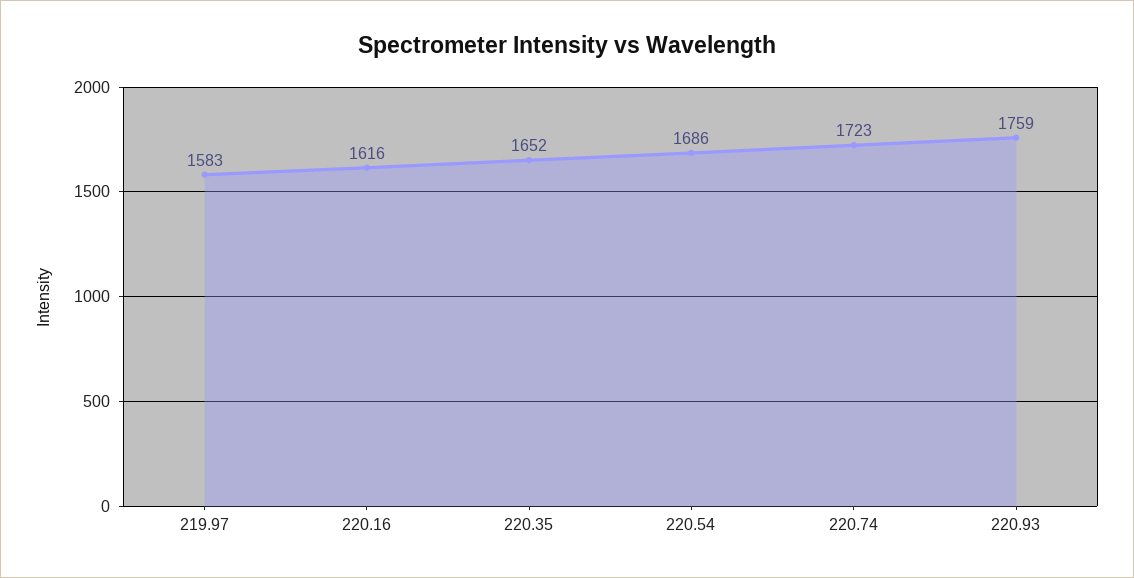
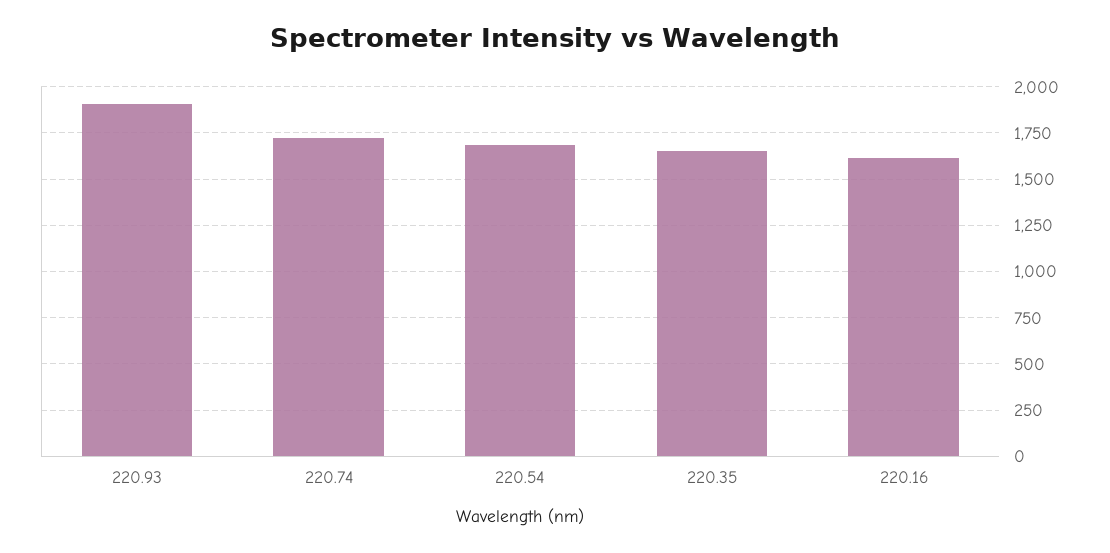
219.97: 1583 -> none
220.93: 1759 -> 1900

